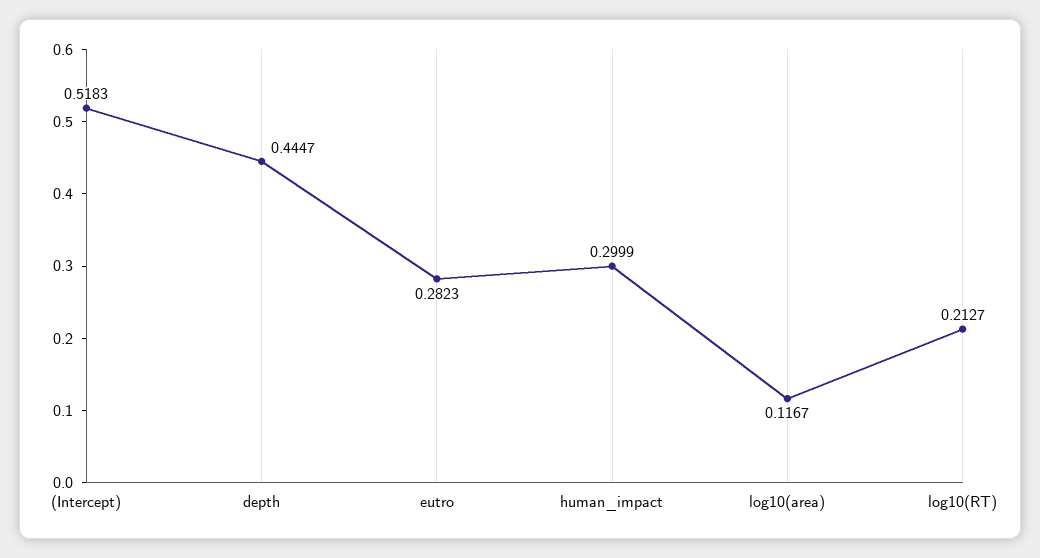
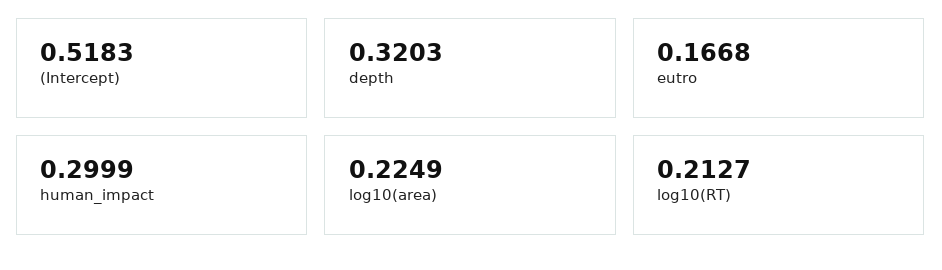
depth: 0.4447 -> 0.3203
eutro: 0.2823 -> 0.1668
log10(area): 0.1167 -> 0.2249

